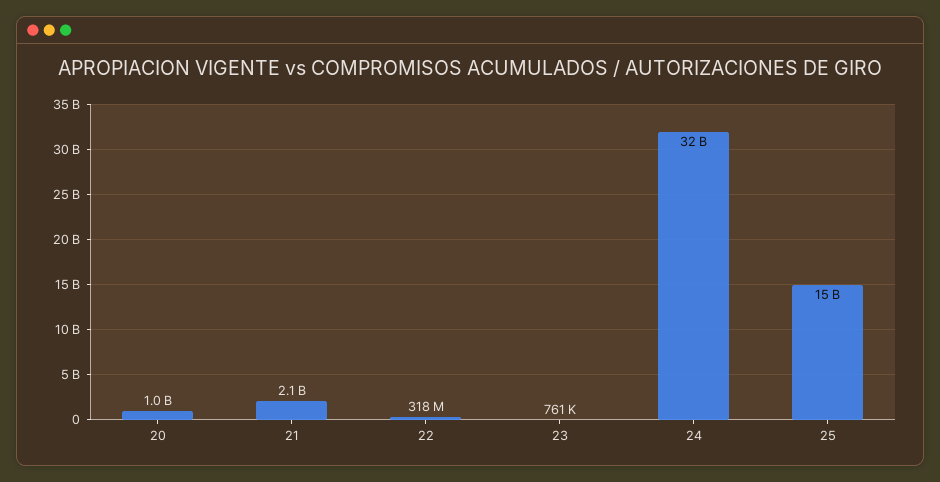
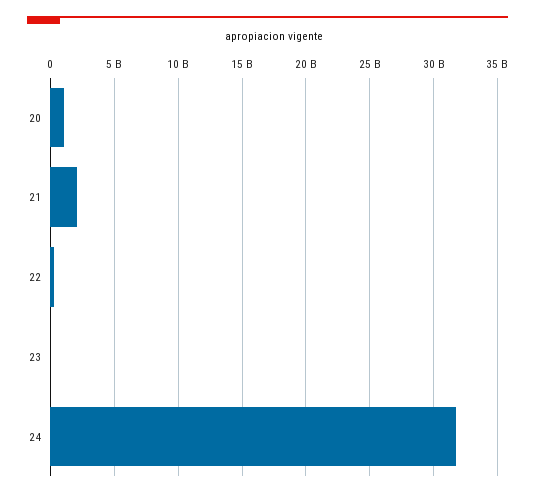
25: 15000000000 -> none

